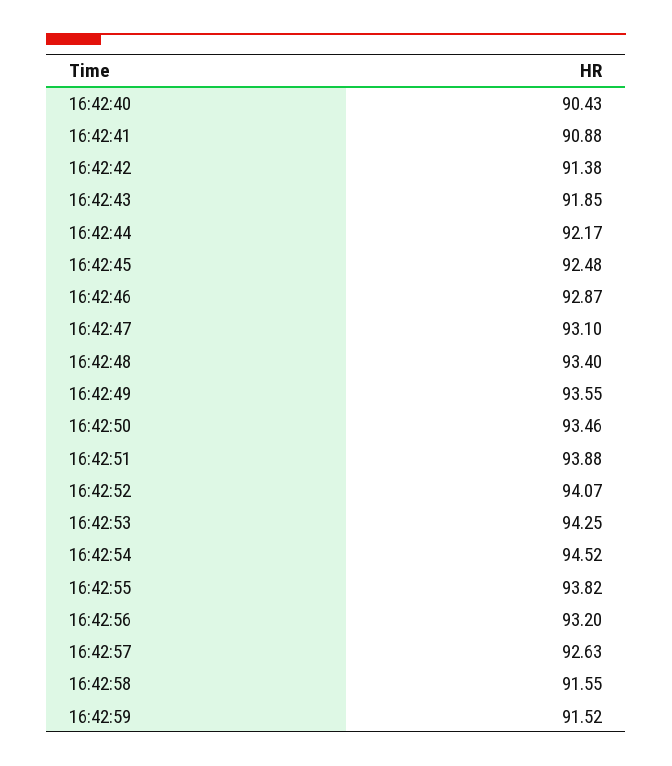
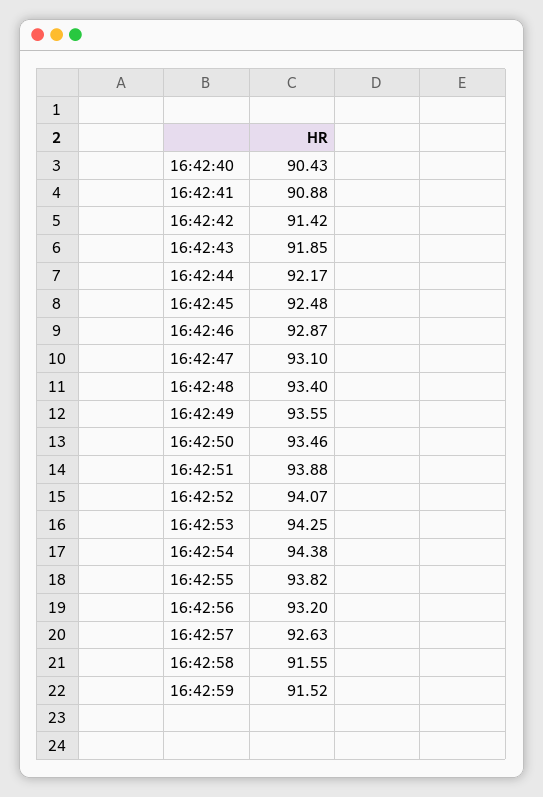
16:42:42: 91.38 -> 91.42
16:42:54: 94.52 -> 94.38

